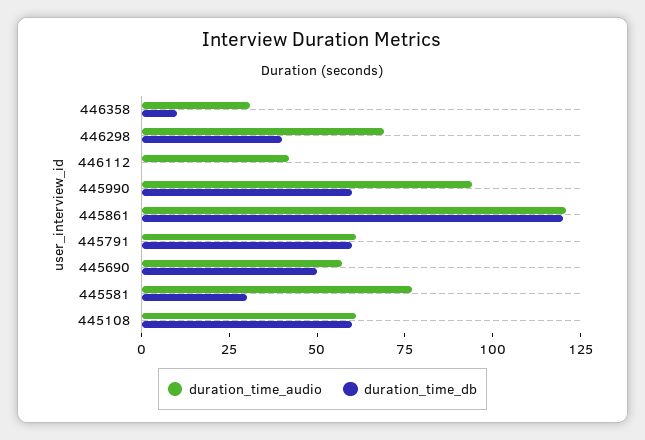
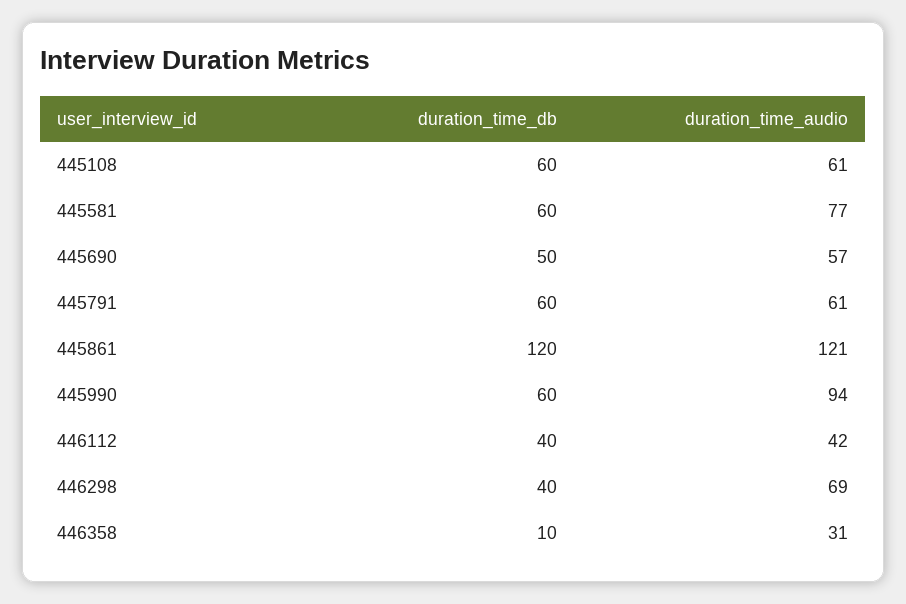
duration_time_db, 446112: 0 -> 40
duration_time_db, 445581: 30 -> 60

